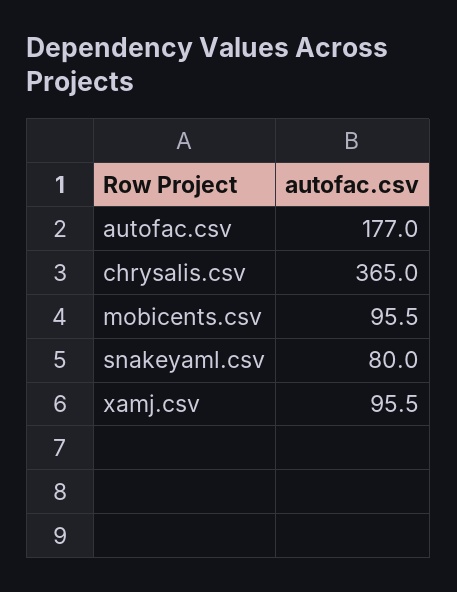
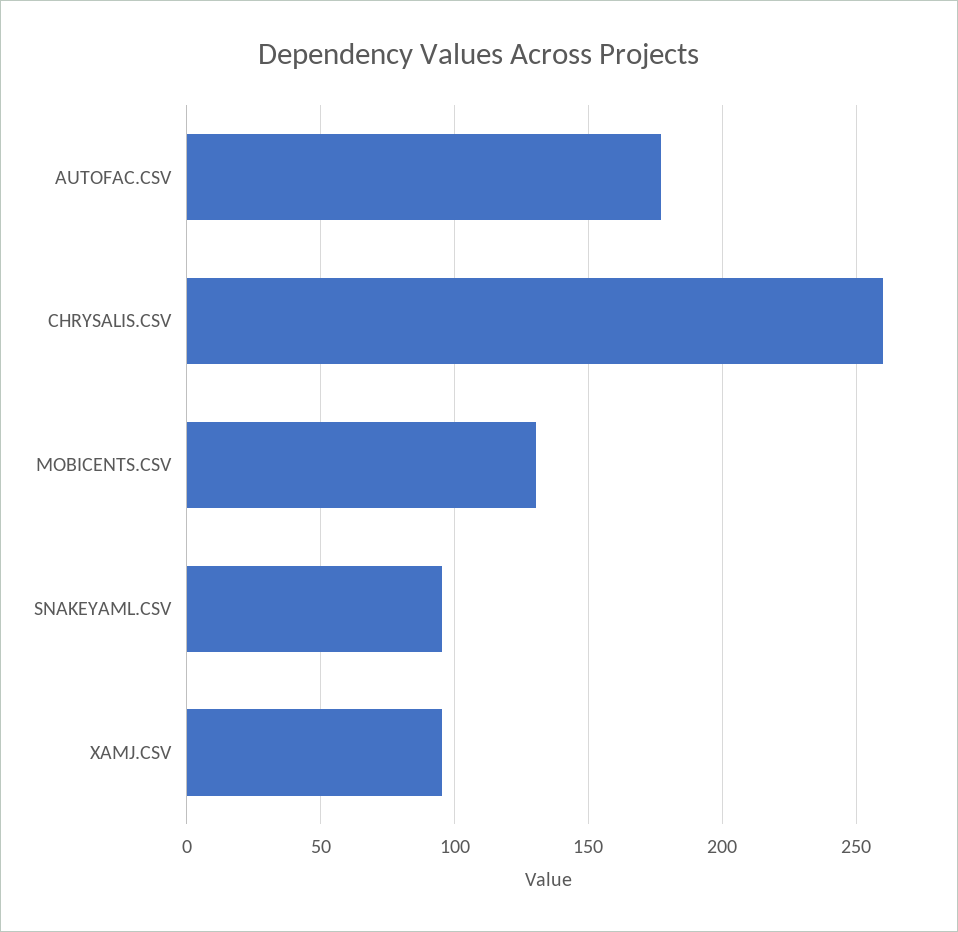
chrysalis.csv: 365 -> 260
mobicents.csv: 95.5 -> 130
snakeyaml.csv: 80 -> 95

